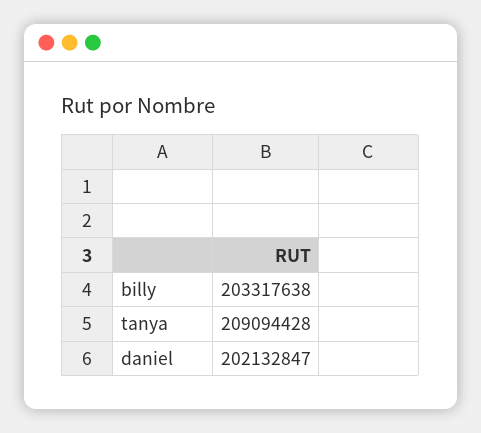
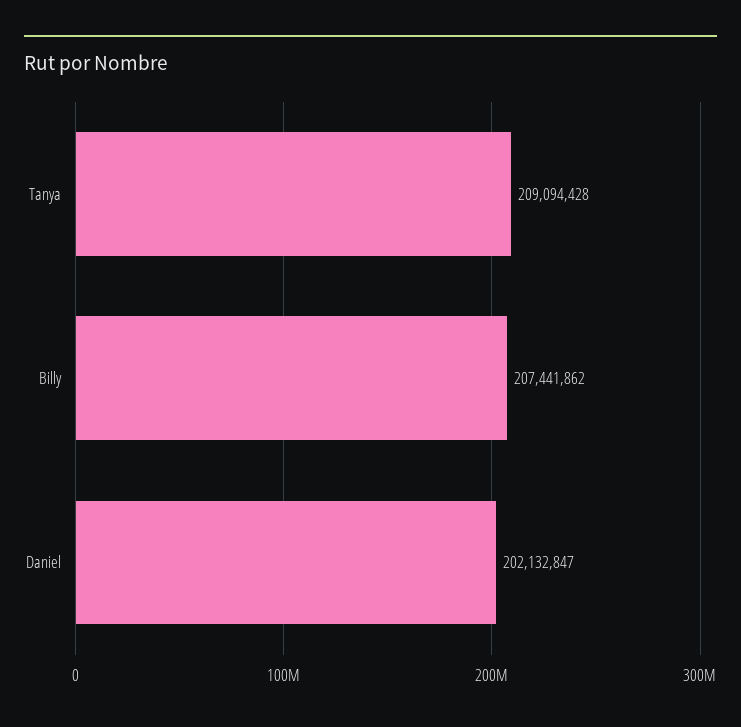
billy: 203317638 -> 207441862

